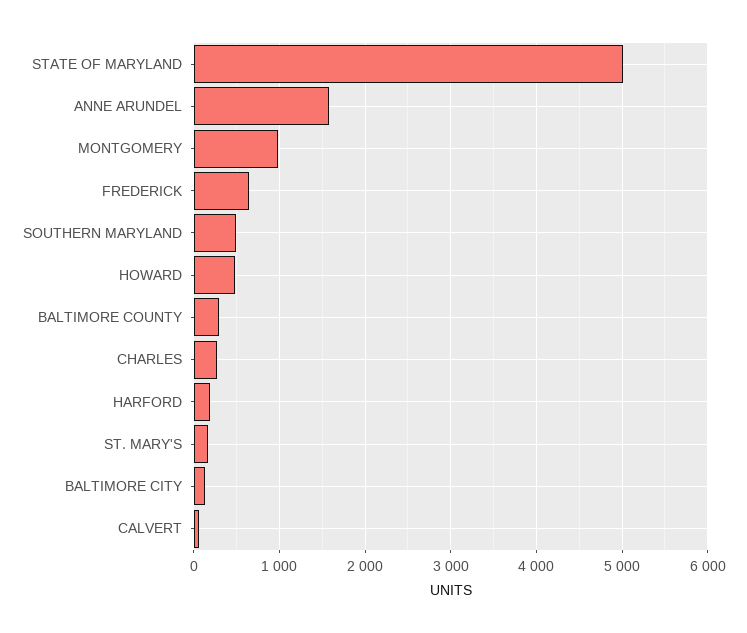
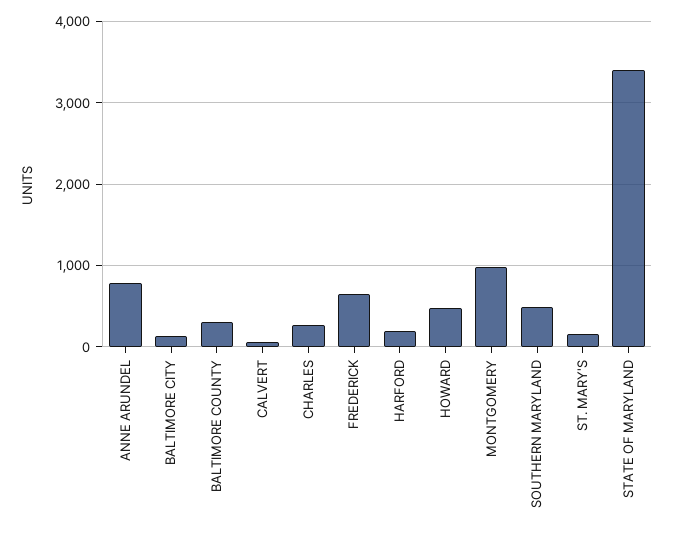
STATE OF MARYLAND: 5000 -> 3400
ANNE ARUNDEL: 1600 -> 800

